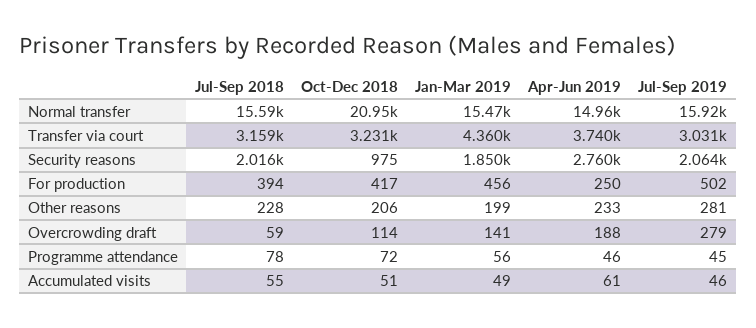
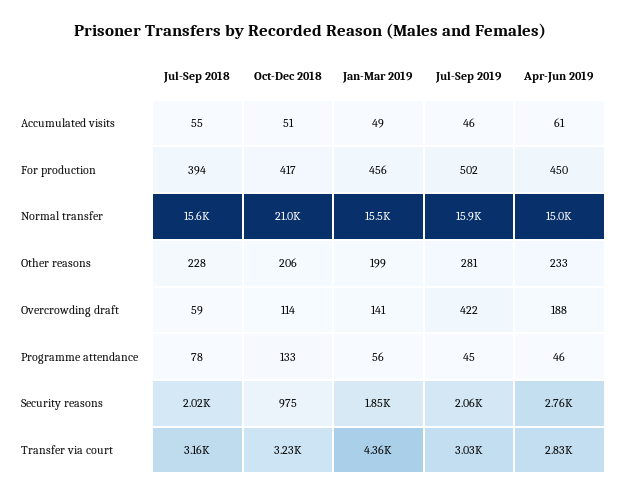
Apr-Jun 2019, Transfer via court: 3740 -> 2830
Apr-Jun 2019, For production: 250 -> 450
Jul-Sep 2019, Overcrowding draft: 279 -> 422
Oct-Dec 2018, Programme attendance: 72 -> 133

